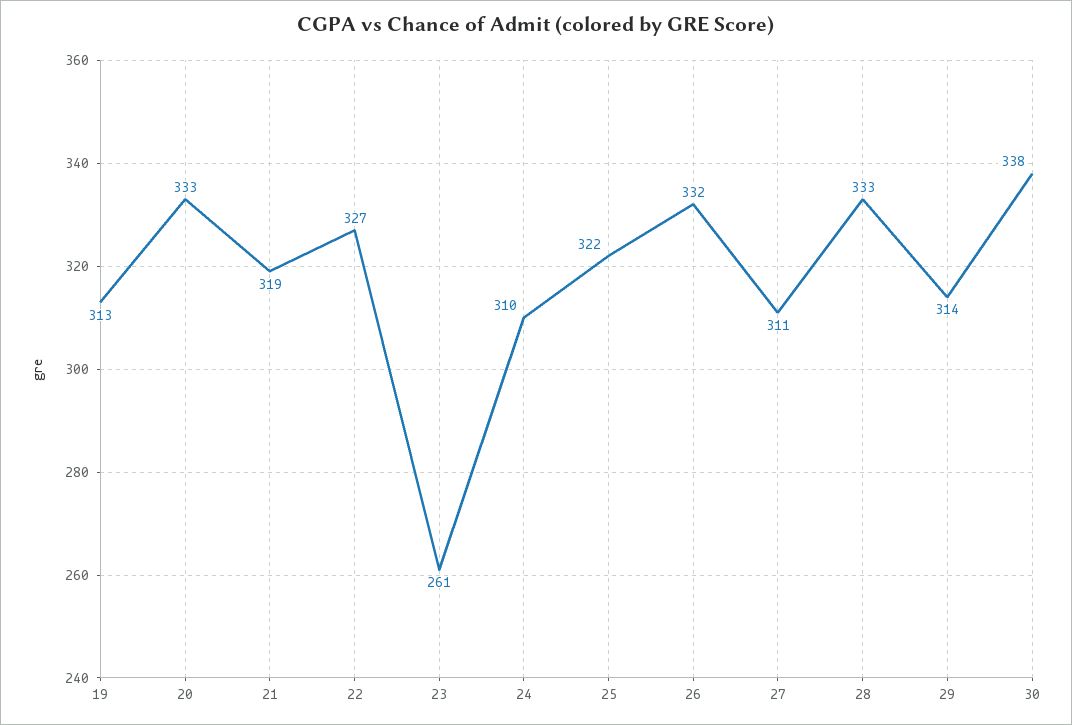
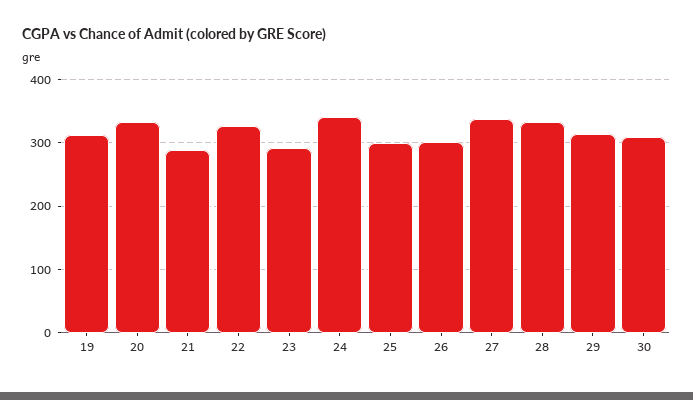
21: 319 -> 290
23: 261 -> 290
24: 310 -> 340
25: 322 -> 300
26: 332 -> 300
27: 311 -> 340
30: 338 -> 310

